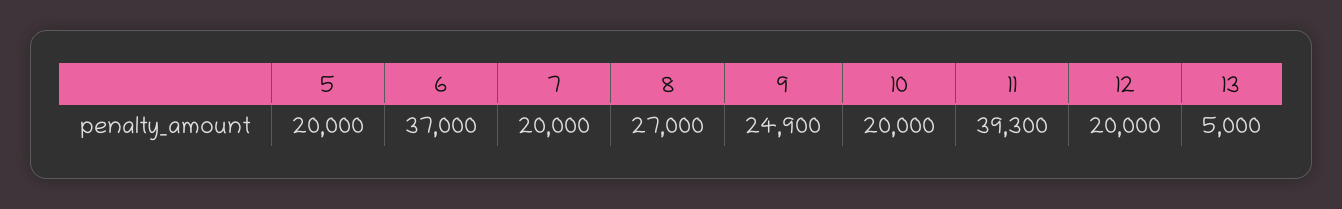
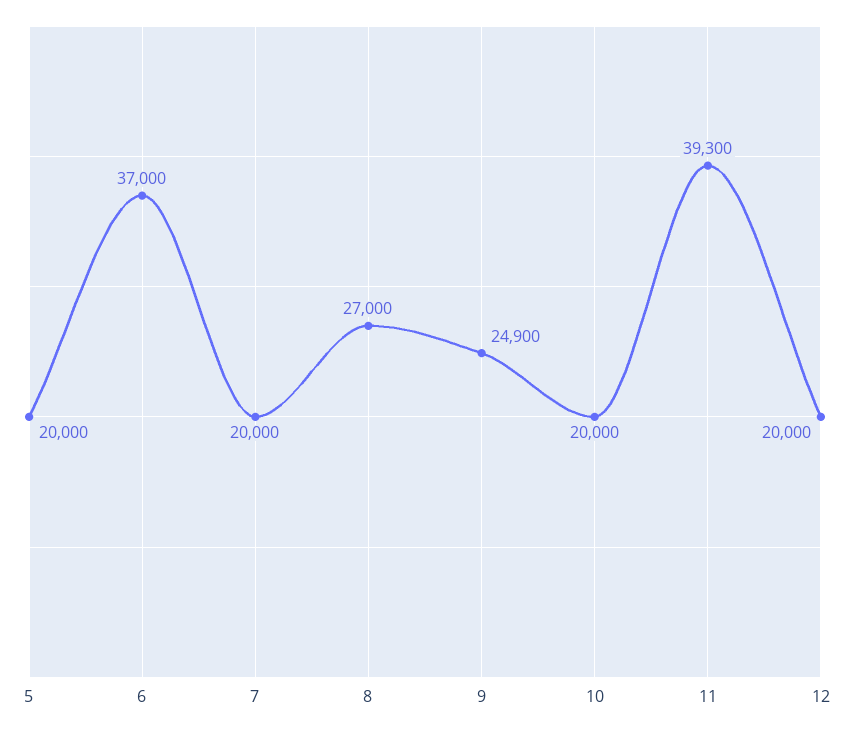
13: 5000 -> none

